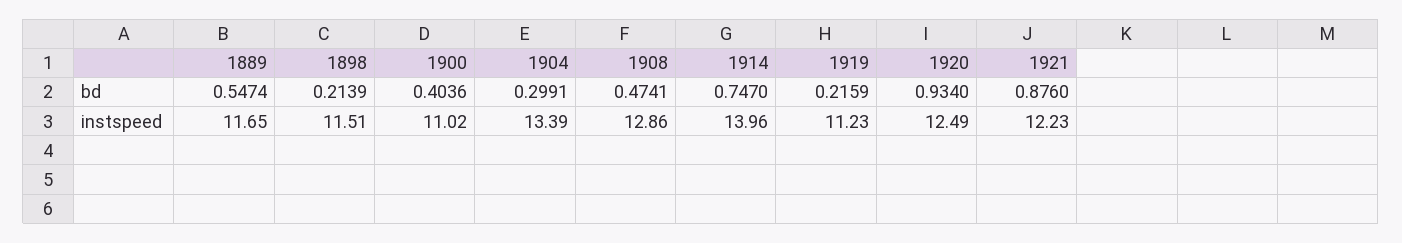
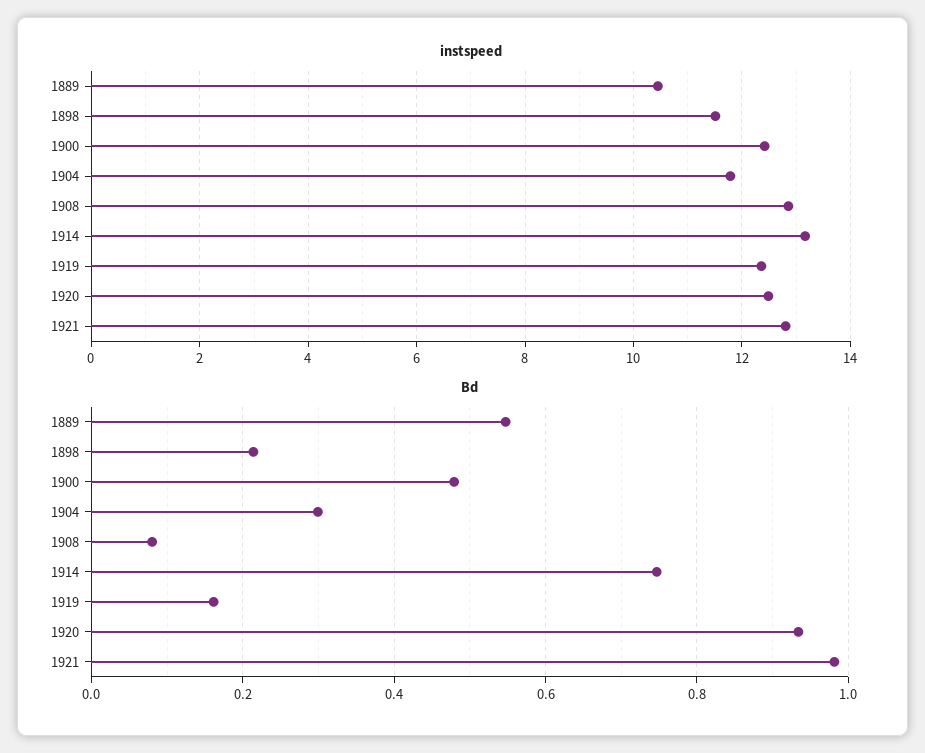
bd, 1900: 0.4036 -> 0.48
bd, 1908: 0.4741 -> 0.08
bd, 1919: 0.2159 -> 0.16
bd, 1921: 0.876 -> 0.98
instspeed, 1889: 11.65 -> 10.4
instspeed, 1900: 11.02 -> 12.4
instspeed, 1904: 13.39 -> 11.8
instspeed, 1914: 13.96 -> 13.2
instspeed, 1919: 11.23 -> 12.4
instspeed, 1921: 12.23 -> 12.8

